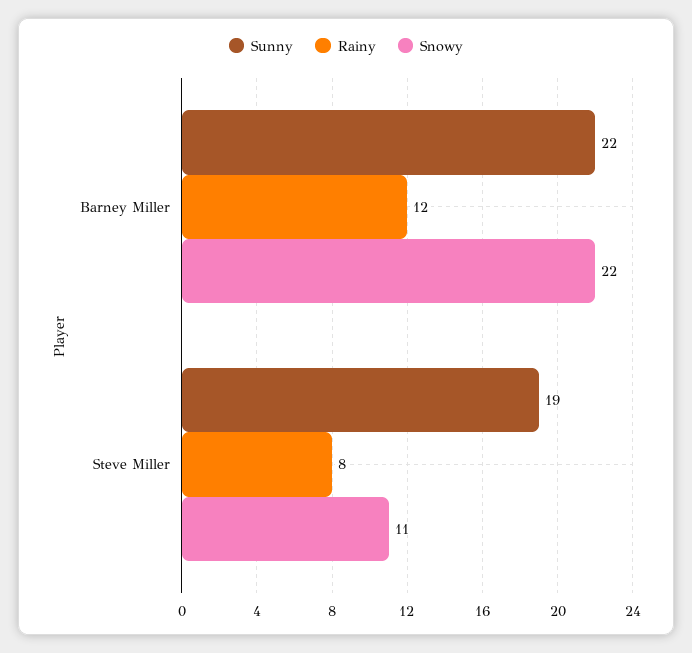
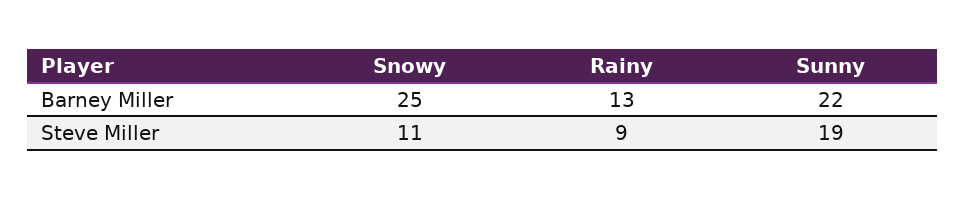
Rainy, Barney Miller: 12 -> 13
Snowy, Barney Miller: 22 -> 25
Rainy, Steve Miller: 8 -> 9

